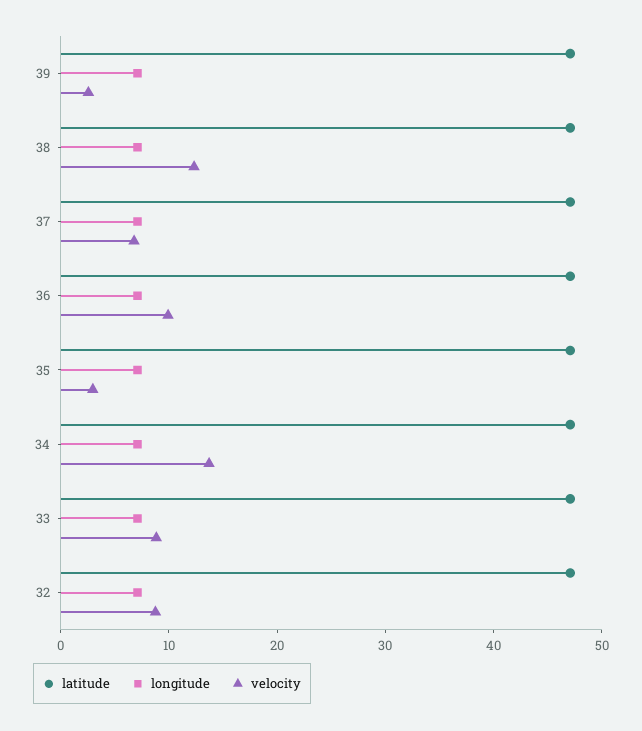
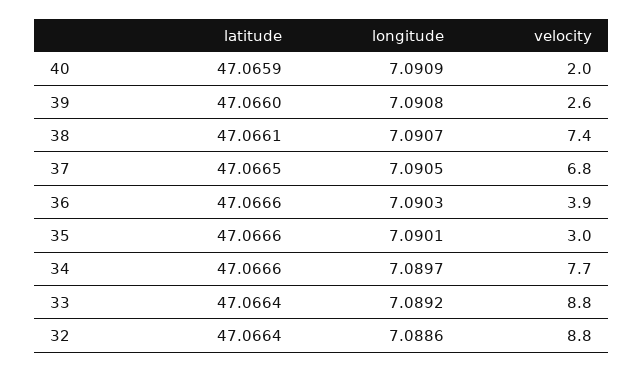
velocity, 38: 12 -> 7.4
velocity, 36: 10 -> 3.9
velocity, 34: 14 -> 7.7
latitude, 40: none -> 47.0659
longitude, 40: none -> 7.0909
velocity, 40: none -> 2

